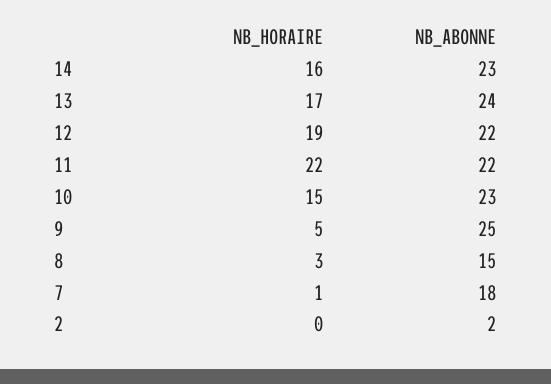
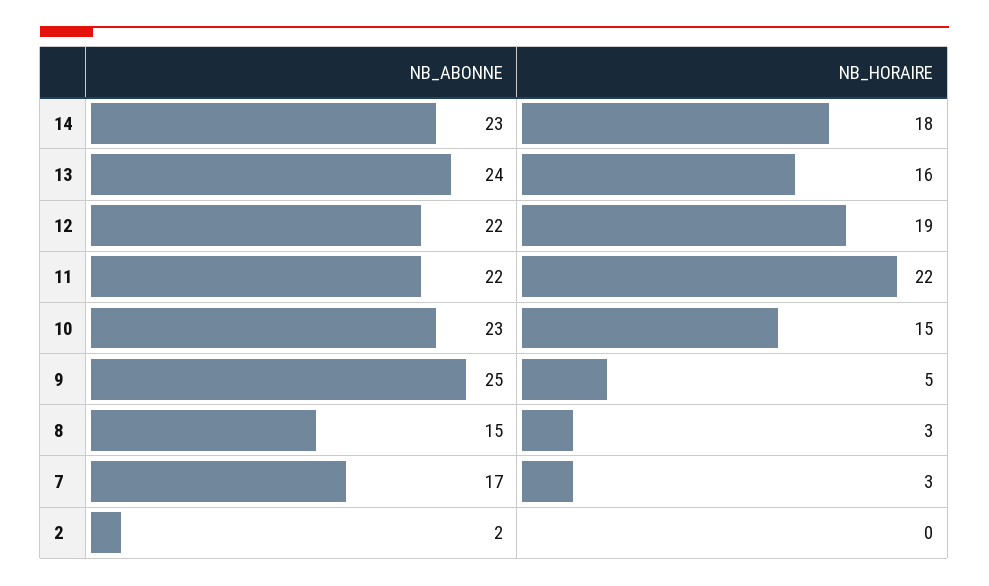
NB_HORAIRE, 14: 16 -> 18
NB_HORAIRE, 13: 17 -> 16
NB_HORAIRE, 7: 1 -> 3
NB_ABONNE, 7: 18 -> 17

